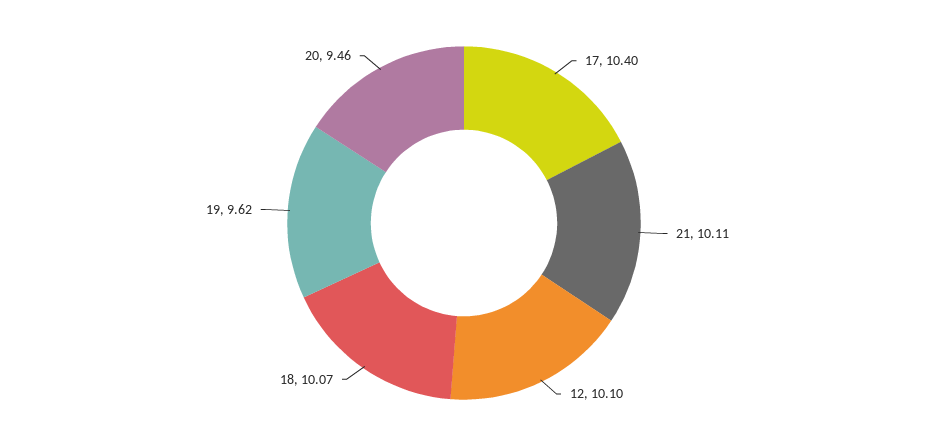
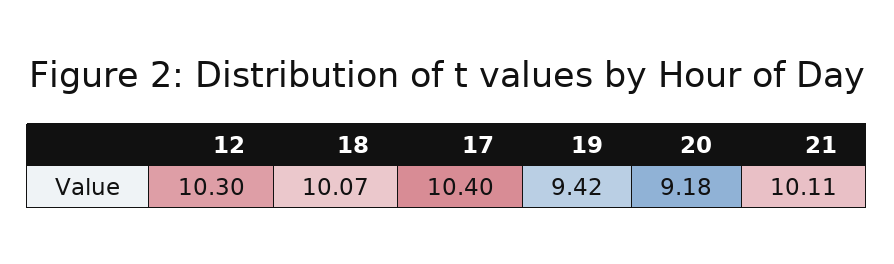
12: 10.1 -> 10.3
19: 9.62 -> 9.42
20: 9.46 -> 9.18

